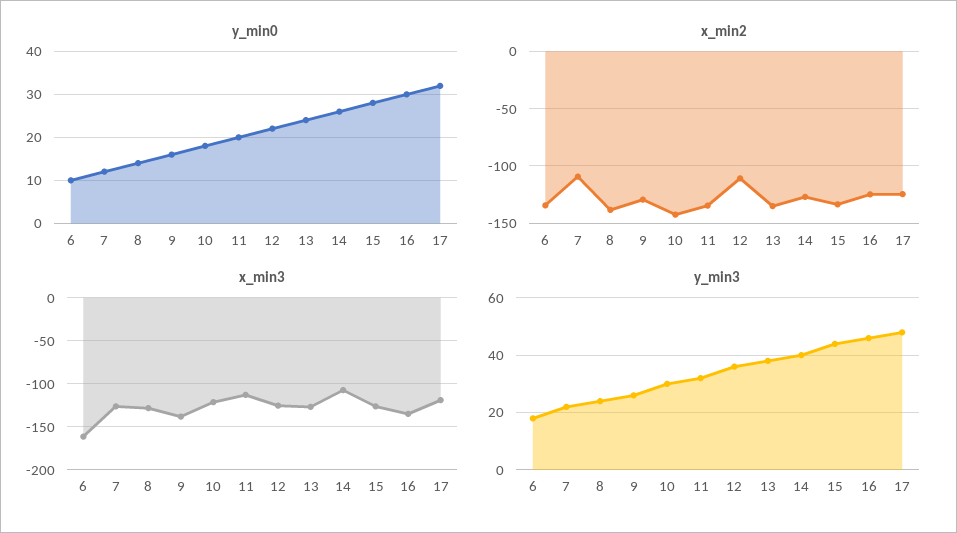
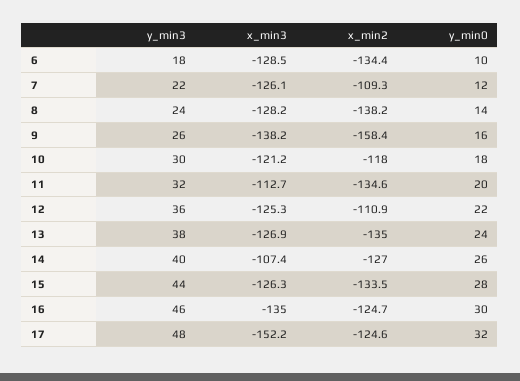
x_min2, 9: -130 -> -158.4
x_min2, 10: -140 -> -118
x_min3, 6: -160 -> -128.5
x_min3, 17: -120 -> -152.2

